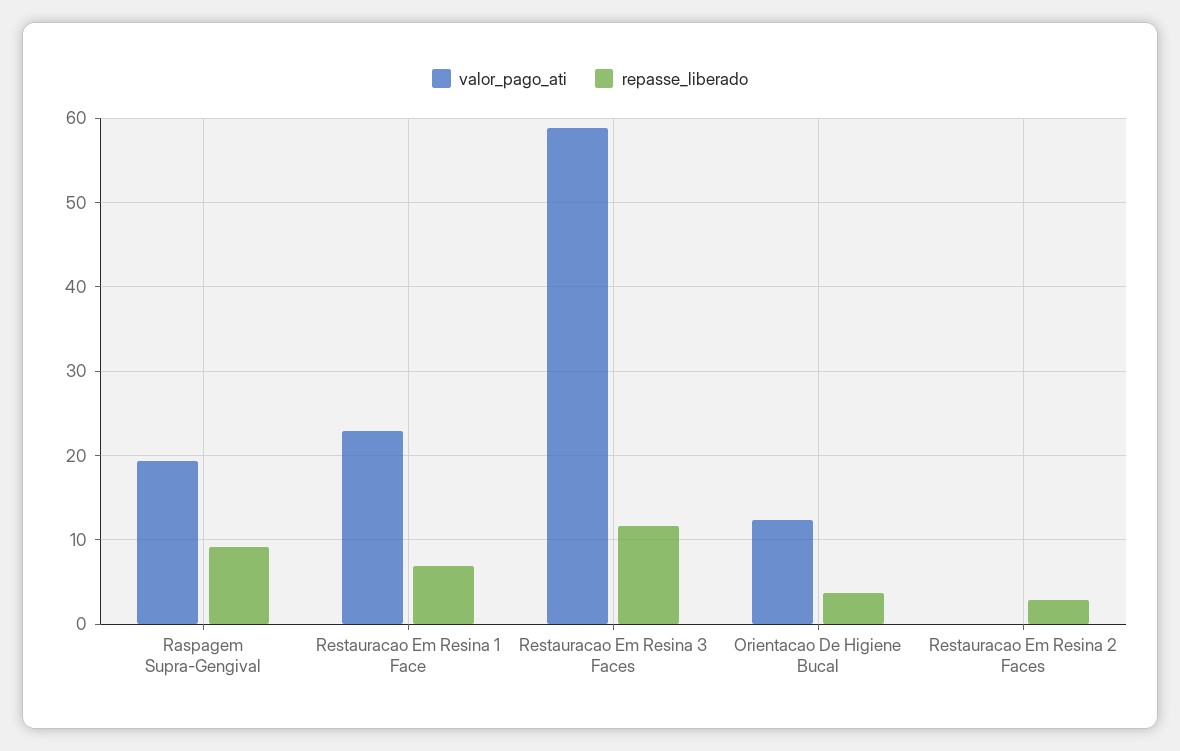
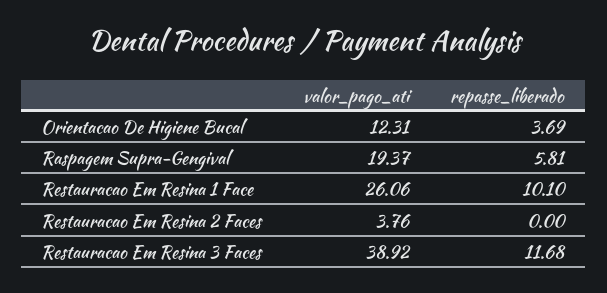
repasse_liberado, Raspagem Supra-Gengival: 9 -> 5.81
valor_pago_ati, Restauracao Em Resina 1 Face: 23 -> 26.06
repasse_liberado, Restauracao Em Resina 1 Face: 7 -> 10.1
valor_pago_ati, Restauracao Em Resina 3 Faces: 59 -> 38.92
valor_pago_ati, Restauracao Em Resina 2 Faces: 0 -> 3.76
repasse_liberado, Restauracao Em Resina 2 Faces: 3 -> 0

